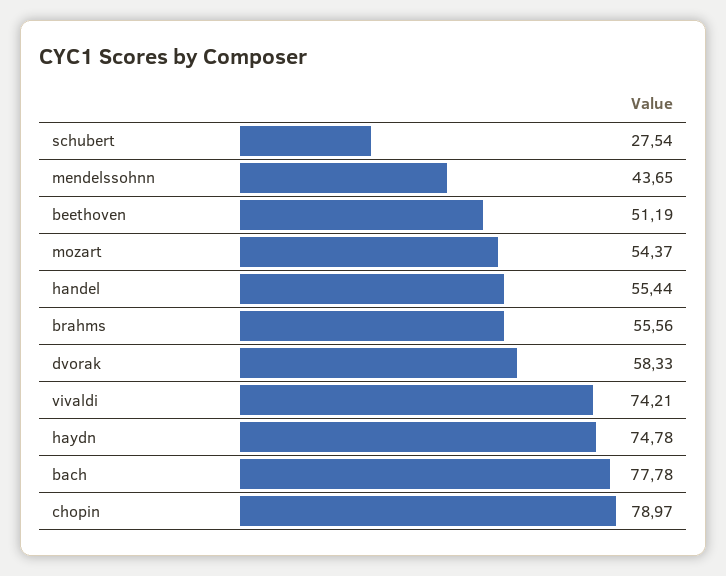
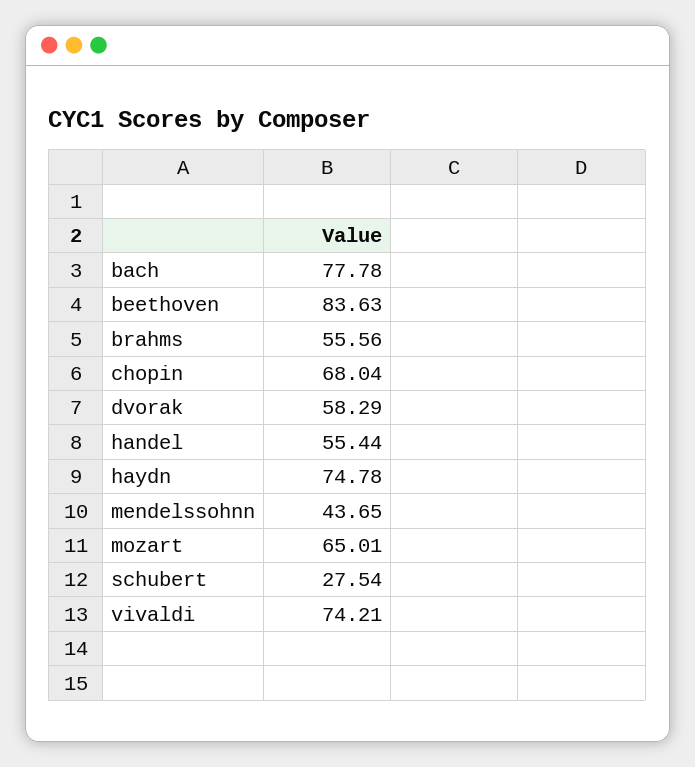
beethoven: 51.19 -> 83.63
mozart: 54.37 -> 65.01
dvorak: 58.33 -> 58.29
chopin: 78.97 -> 68.04

